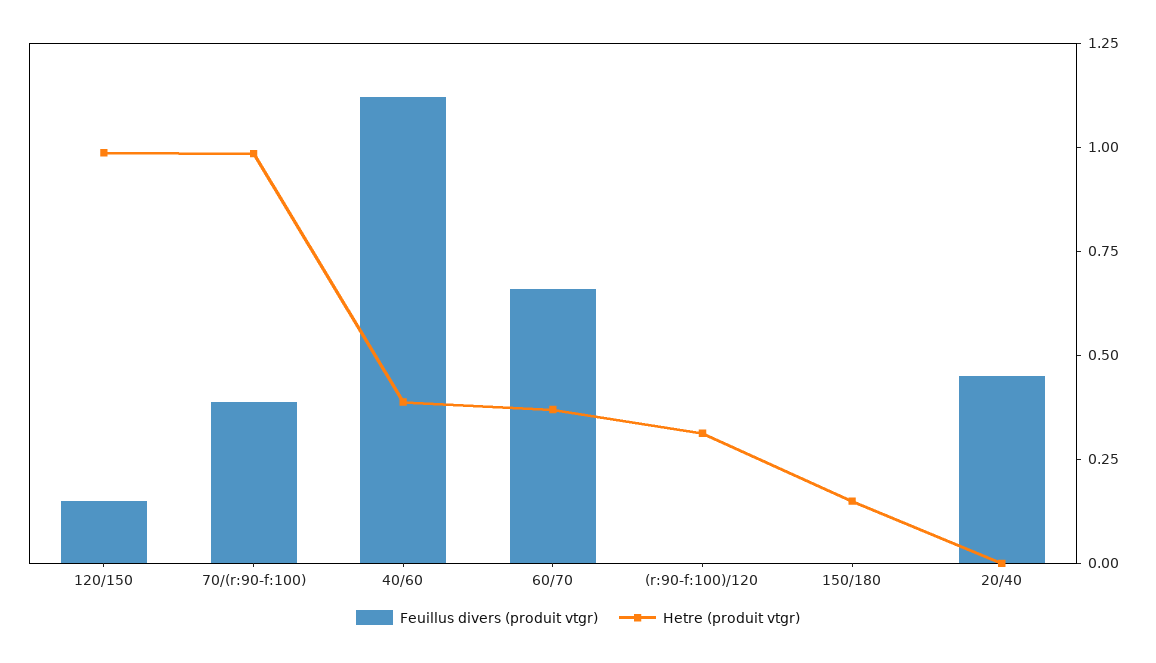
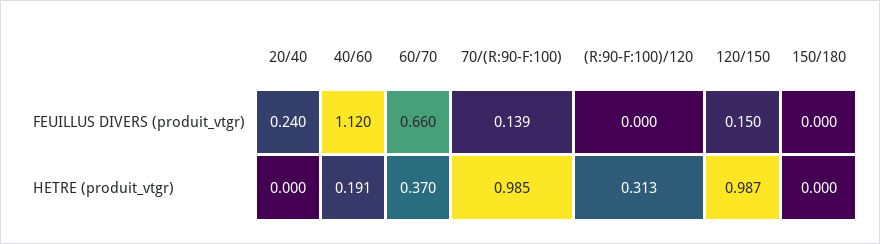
Feuillus divers (produit vtgr), 70/(r:90-f:100): 0.4 -> 0.139
Hetre (produit vtgr), 40/60: 0.4 -> 0.191
Hetre (produit vtgr), 150/180: 0.15 -> 0
Feuillus divers (produit vtgr), 20/40: 0.45 -> 0.24

